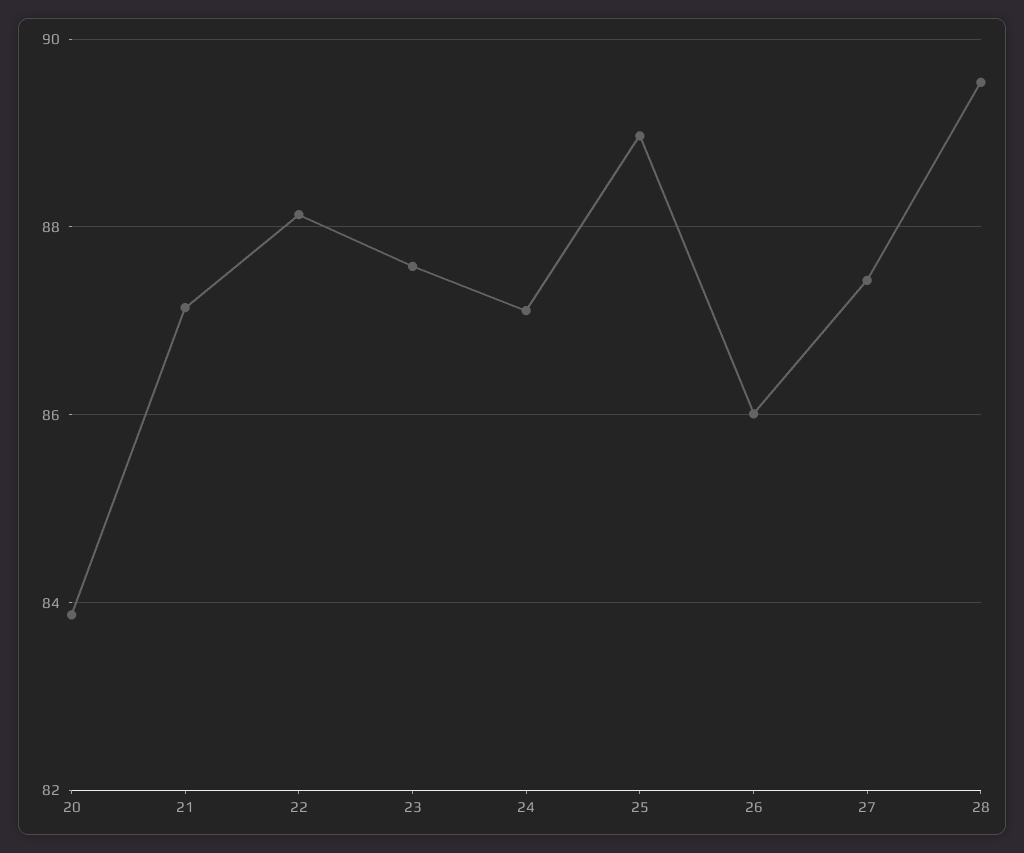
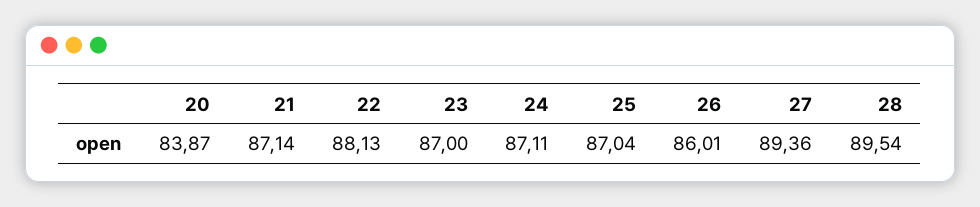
23: 87.6 -> 87
25: 89 -> 87.04
27: 87.4 -> 89.36

